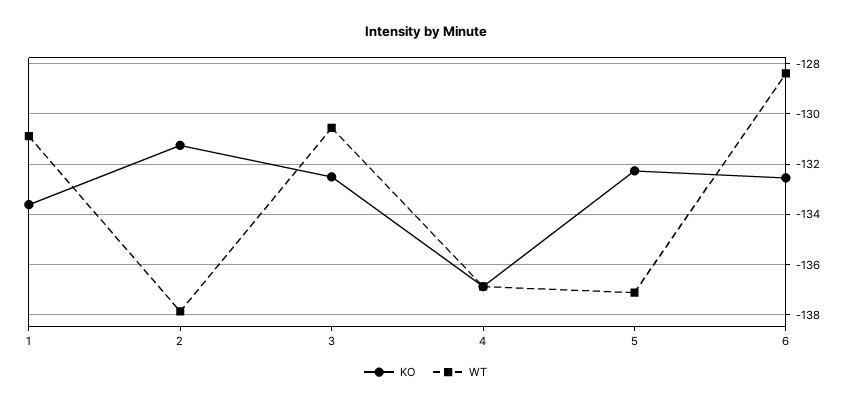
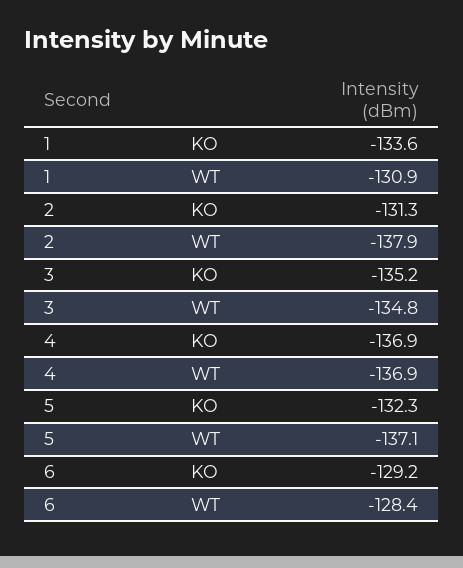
KO, 3: -132.5 -> -135.2
WT, 3: -130.5 -> -134.8
KO, 6: -132.5 -> -129.2

